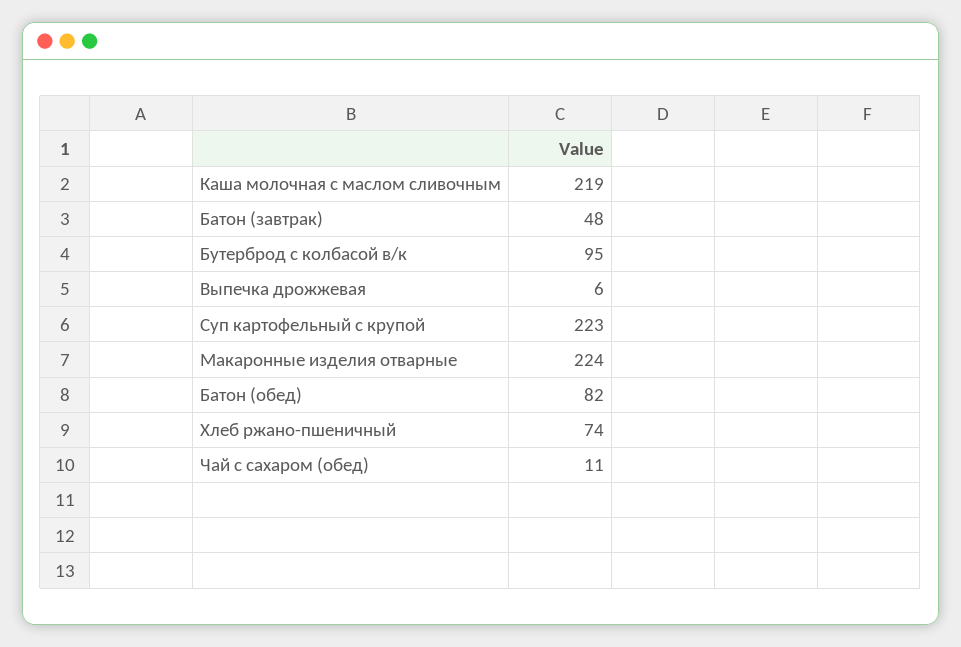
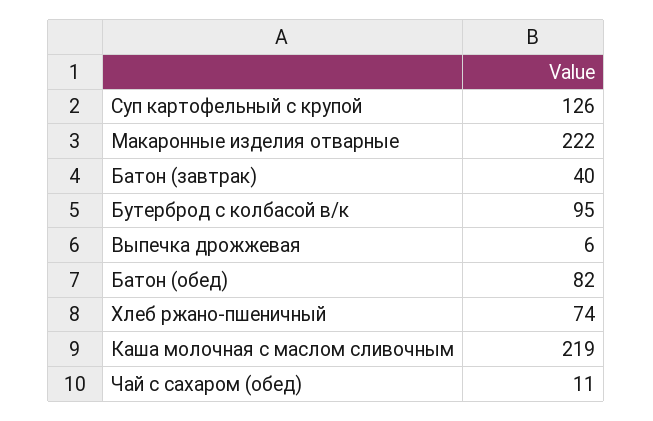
Батон (завтрак): 48 -> 40
Суп картофельный с крупой: 223 -> 126
Макаронные изделия отварные: 224 -> 222

